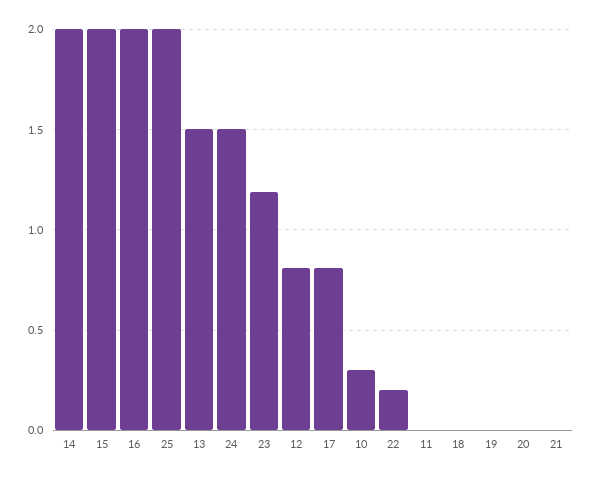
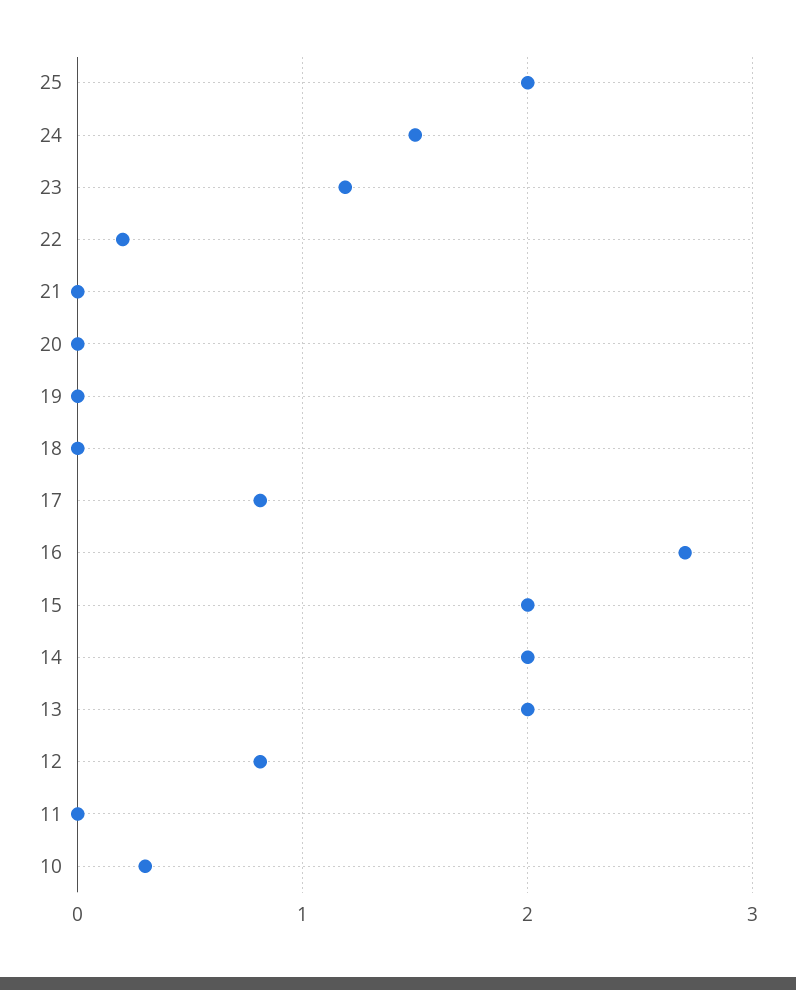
16: 2 -> 2.7
13: 1.5 -> 2

